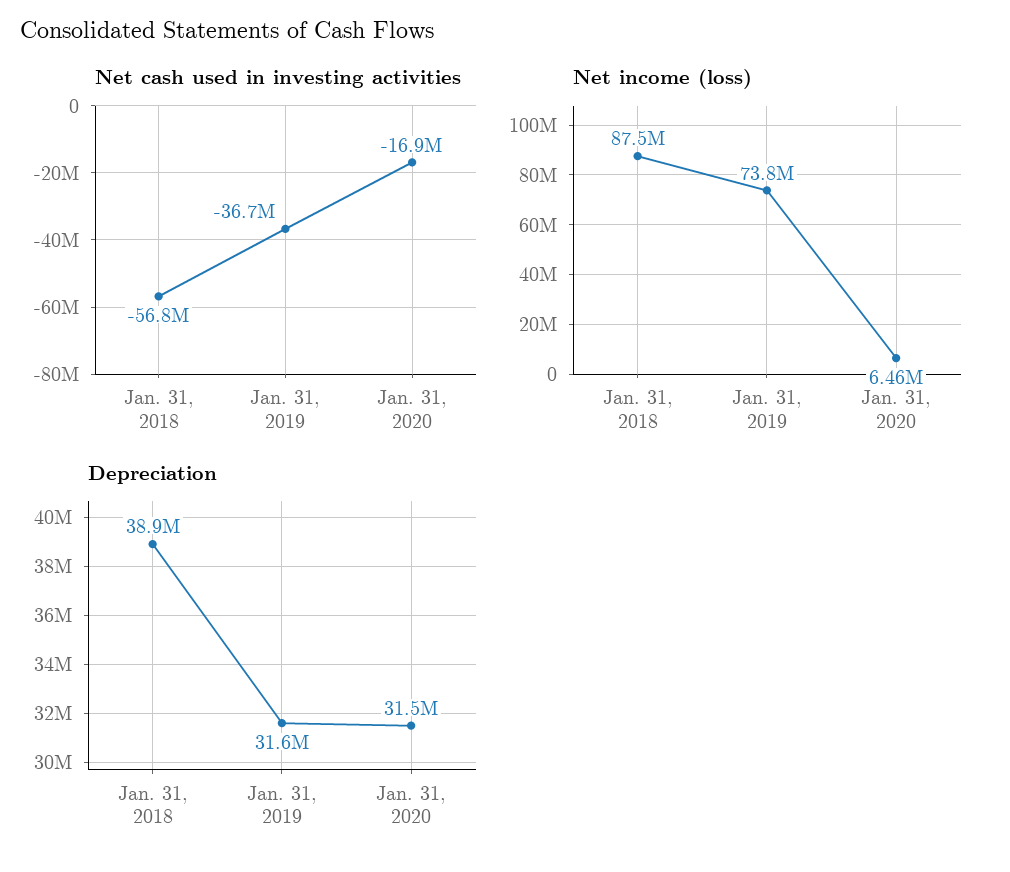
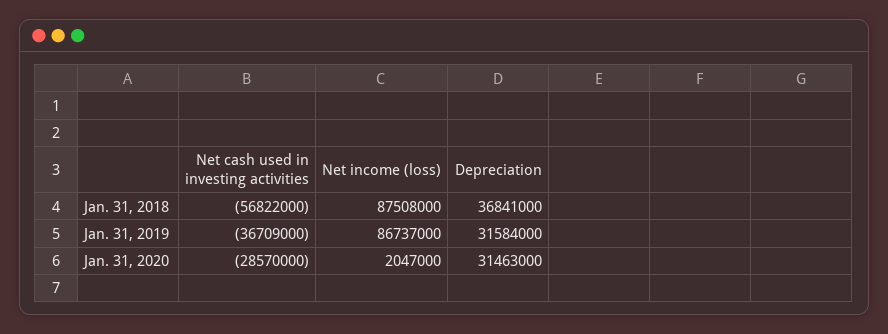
Net cash used in investing activities, Jan. 31, 2020: -16900000 -> -28570000
Net income (loss), Jan. 31, 2019: 73800000 -> 86737000
Net income (loss), Jan. 31, 2020: 6460000 -> 2047000
Depreciation, Jan. 31, 2018: 38900000 -> 36841000

